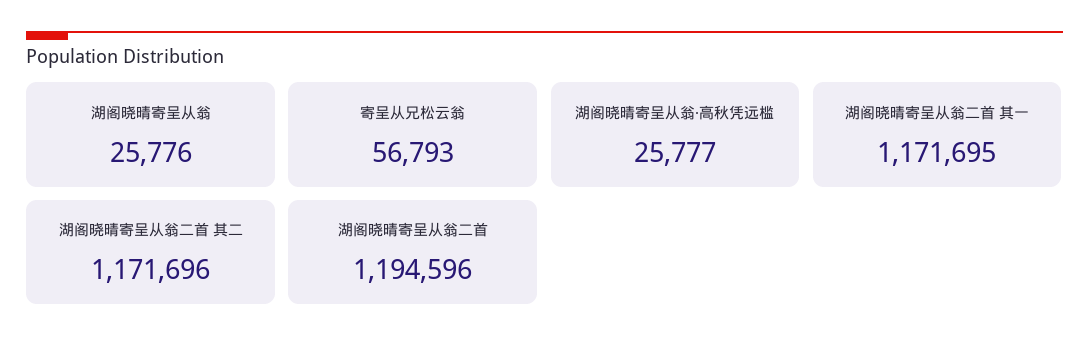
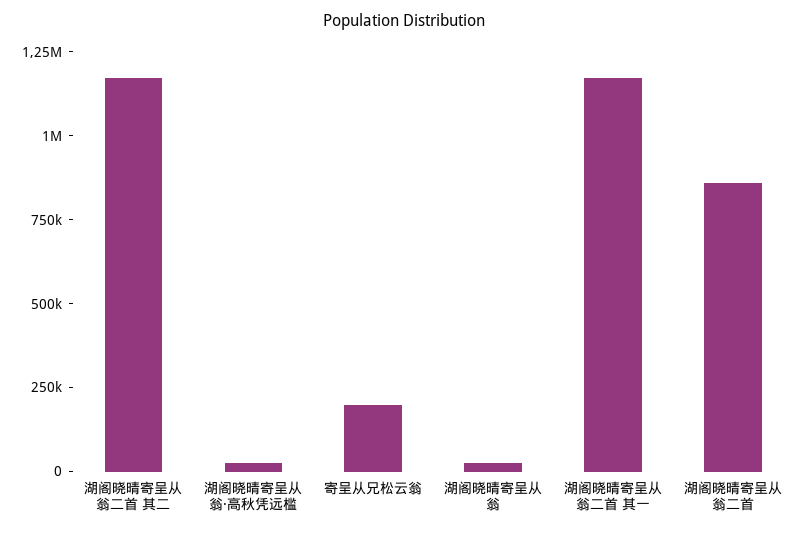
寄呈从兄松云翁: 56793 -> 200000
湖阁晓晴寄呈从翁二首: 1194596 -> 850000

